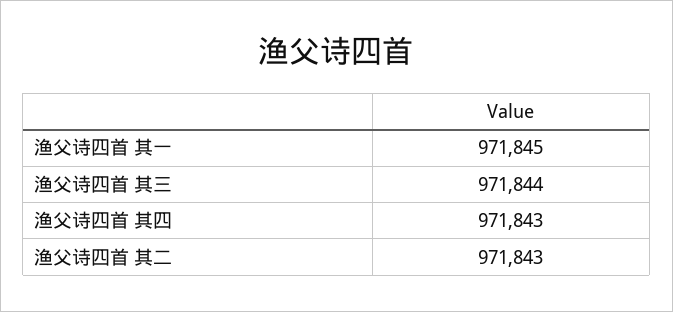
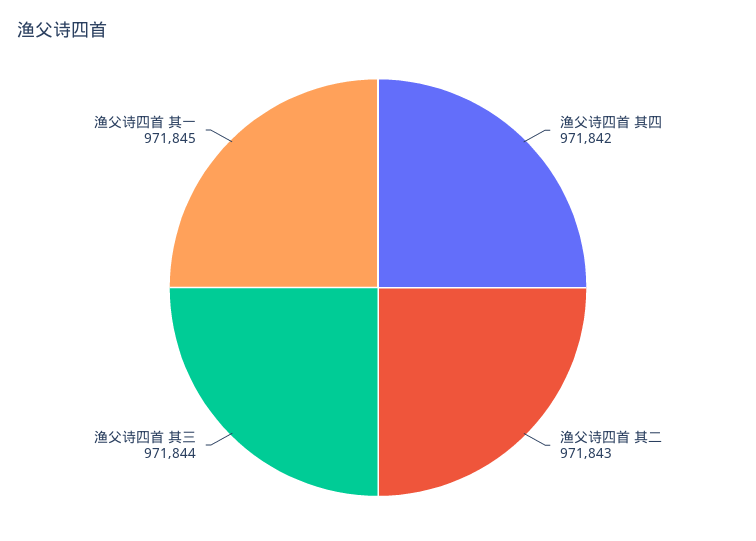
渔父诗四首 其四: 971843 -> 971842

